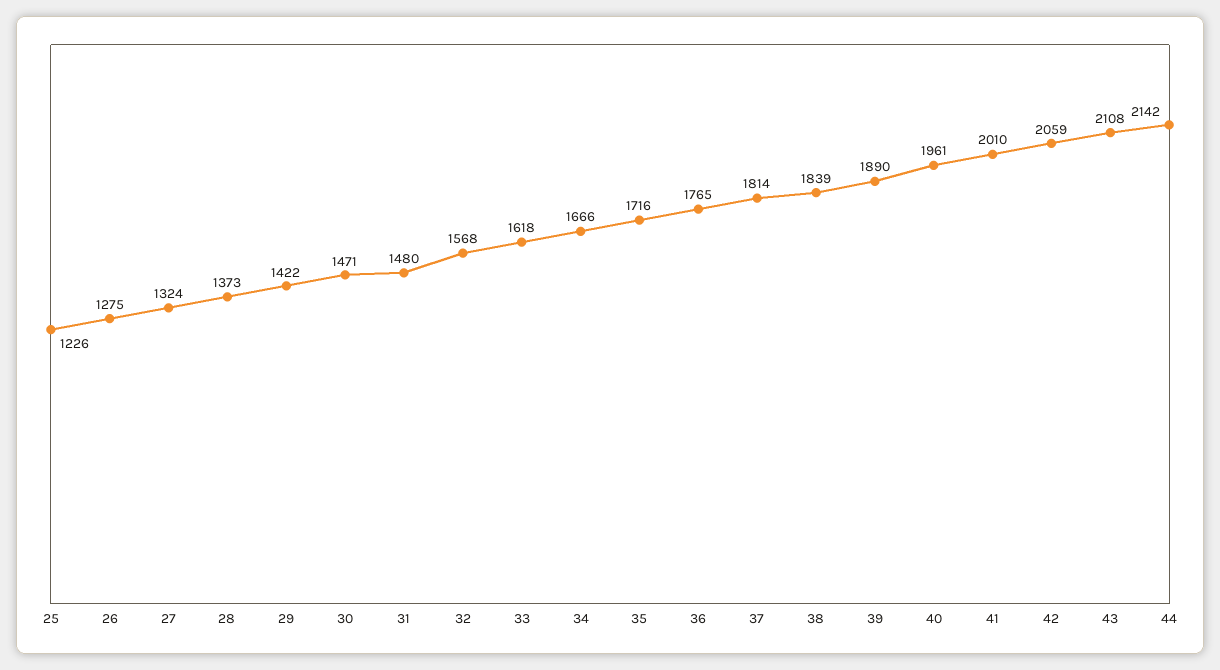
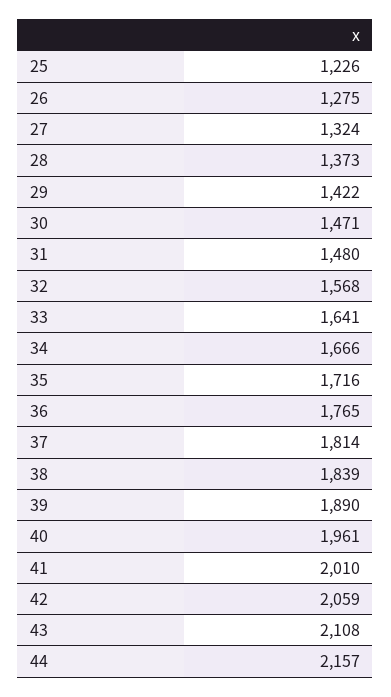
33: 1618 -> 1641
44: 2142 -> 2157

